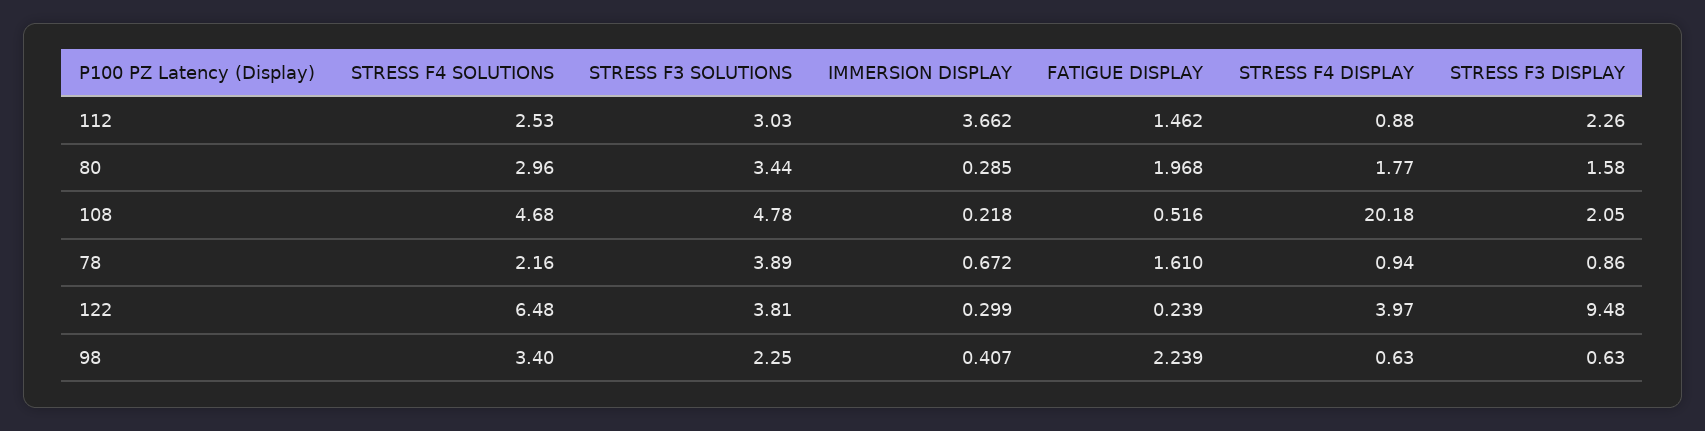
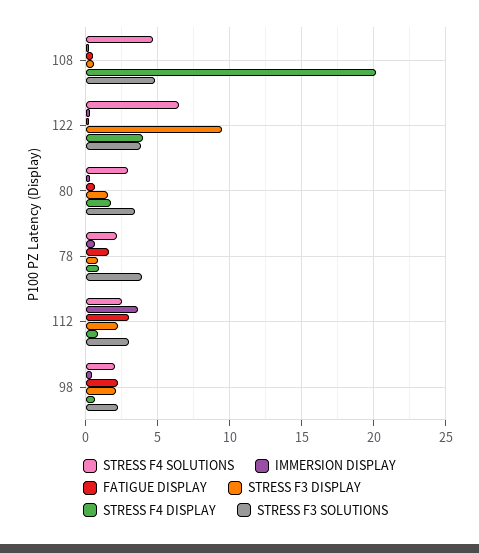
FATIGUE DISPLAY, 112: 1.462 -> 3
FATIGUE DISPLAY, 80: 1.968 -> 0.5
STRESS F3 DISPLAY, 108: 2.05 -> 0.5
STRESS F4 SOLUTIONS, 98: 3.4 -> 2
STRESS F3 DISPLAY, 98: 0.63 -> 2

